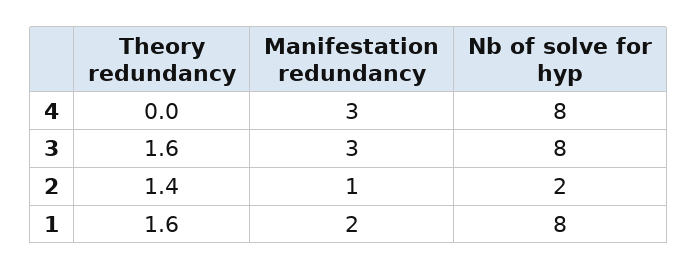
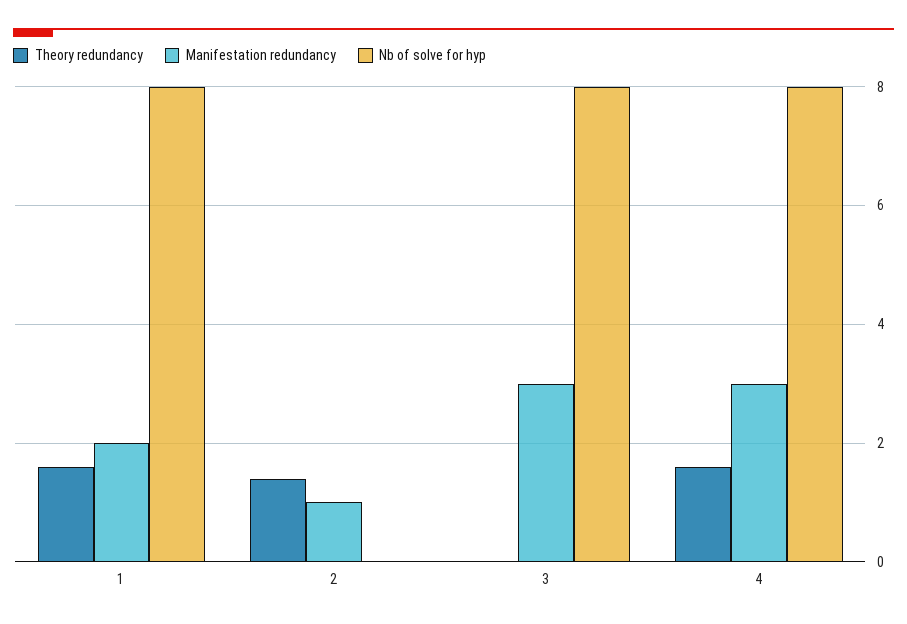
Theory redundancy, 4: 0 -> 1.5
Theory redundancy, 3: 1.6 -> 0
Nb of solve for hyp, 2: 2 -> 0

